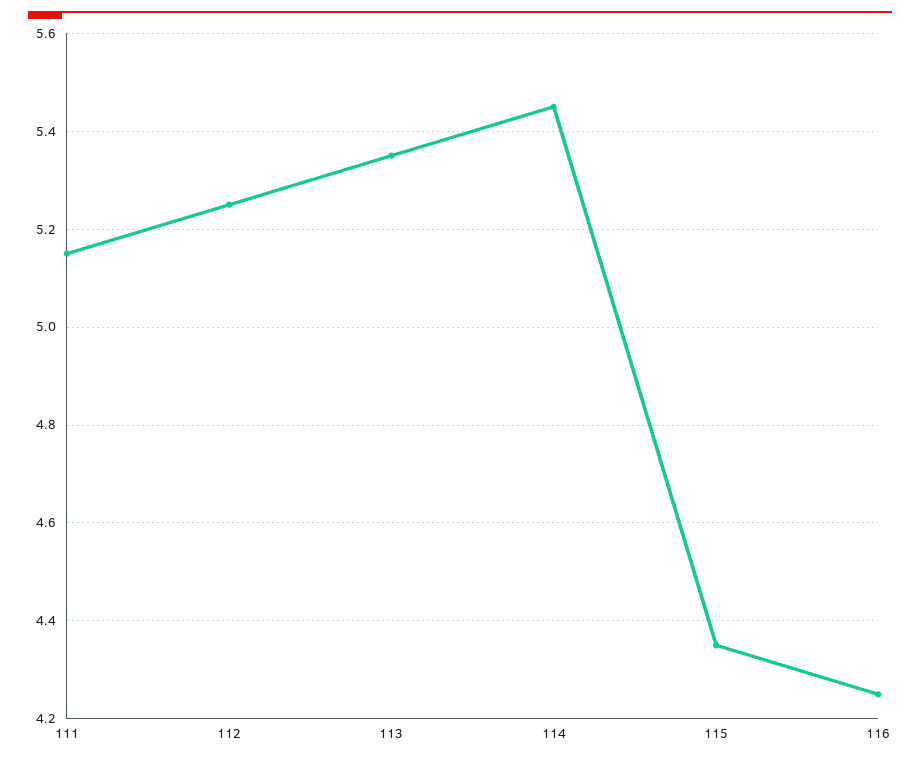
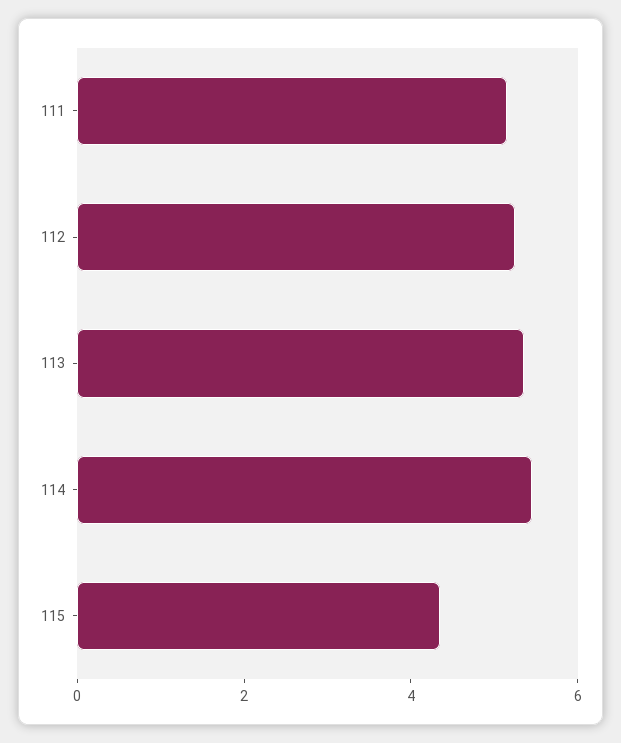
116: 4.25 -> none

